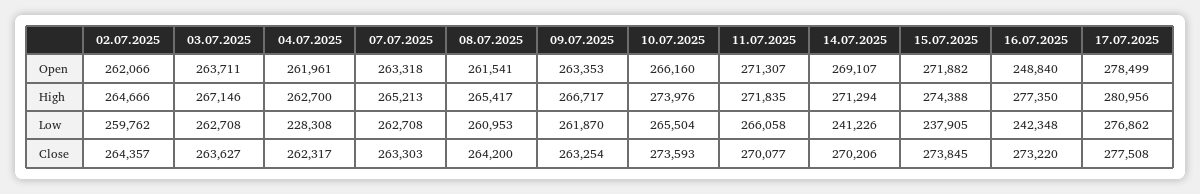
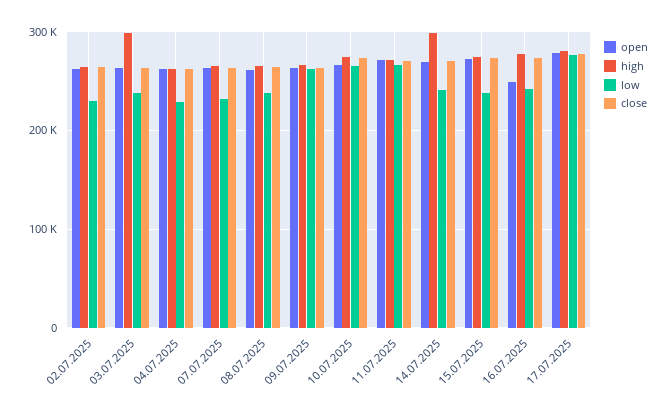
High, 03.07.2025: 267146 -> 300000
High, 14.07.2025: 271294 -> 300000
Low, 02.07.2025: 259762 -> 230000
Low, 03.07.2025: 262708 -> 240000
Low, 07.07.2025: 262708 -> 230000
Low, 08.07.2025: 260953 -> 240000

